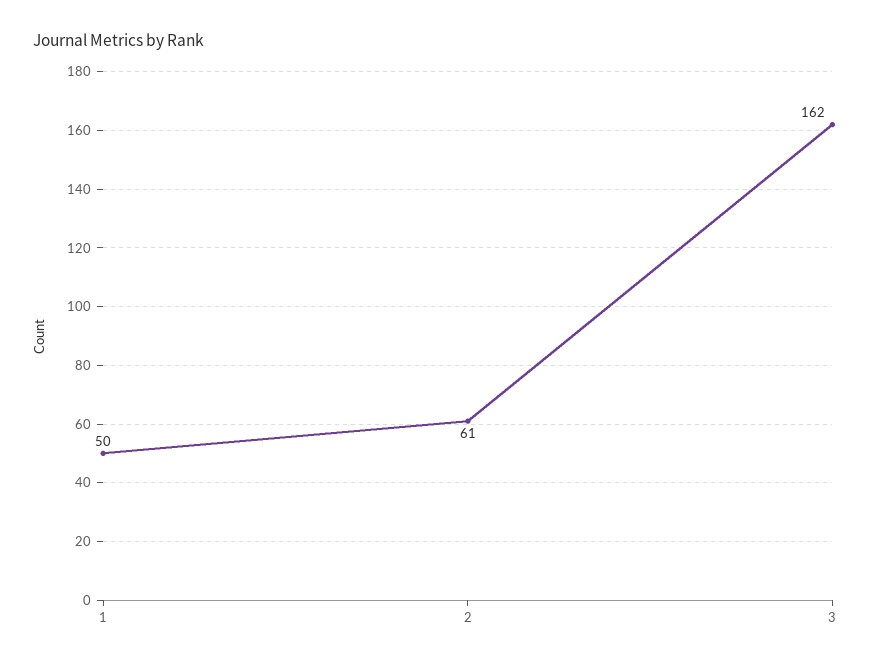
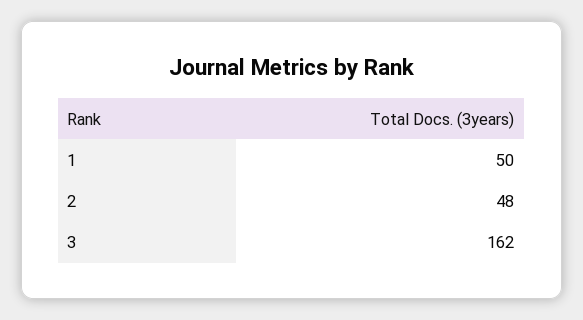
2: 61 -> 48

